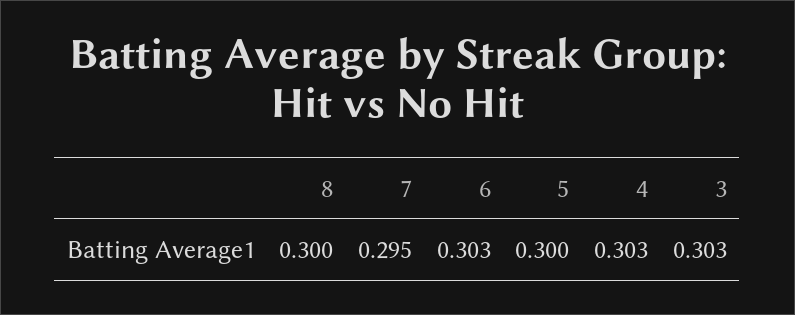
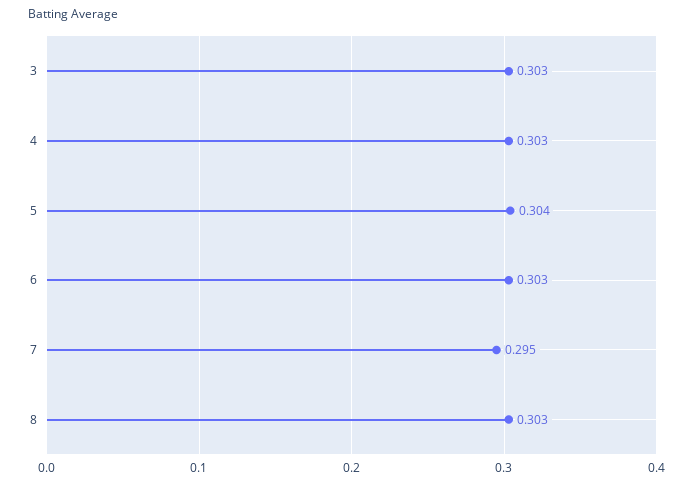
8: 0.3 -> 0.303
5: 0.3 -> 0.304

